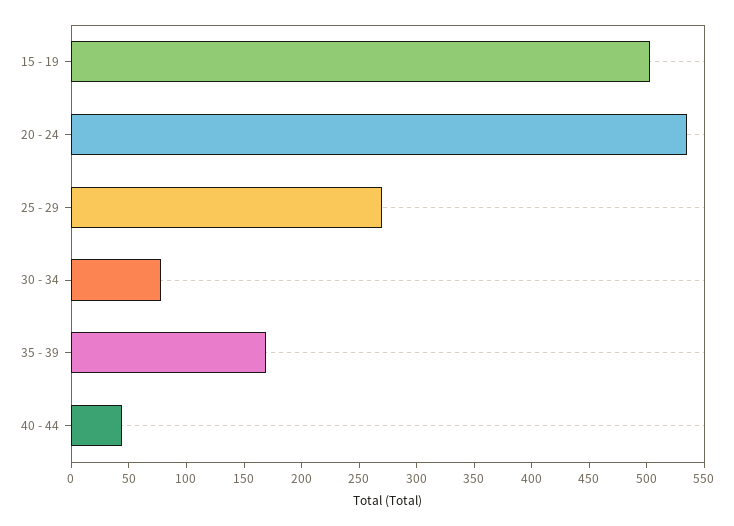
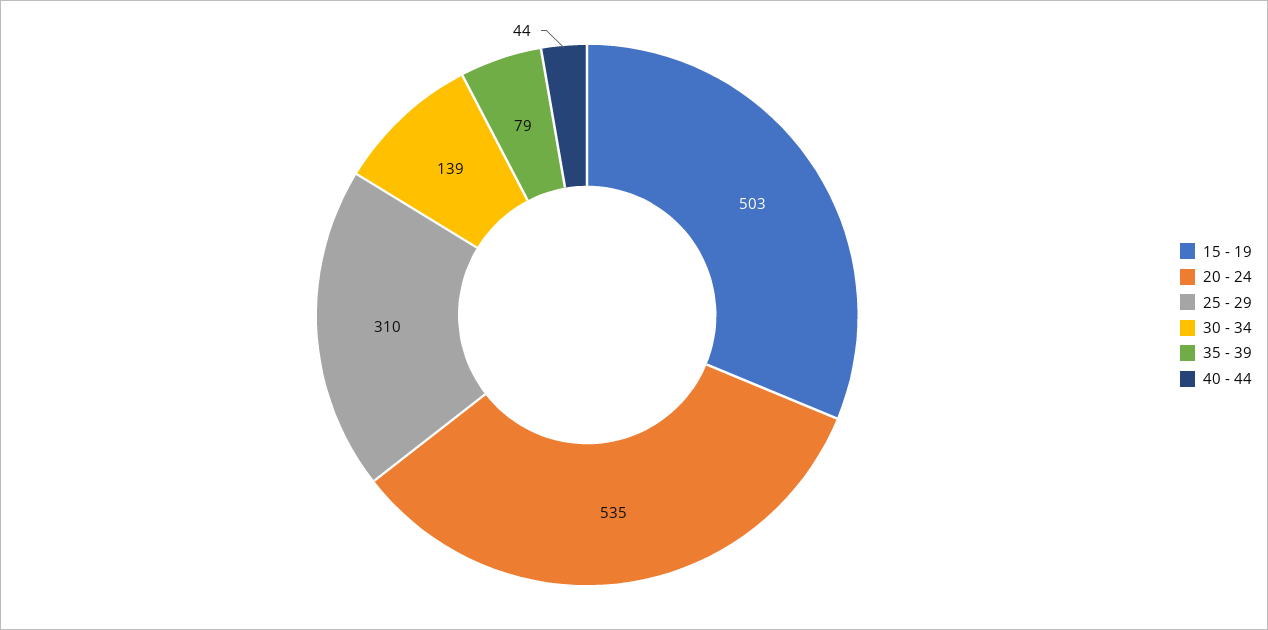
25 - 29: 270 -> 310
30 - 34: 80 -> 139
35 - 39: 170 -> 79

